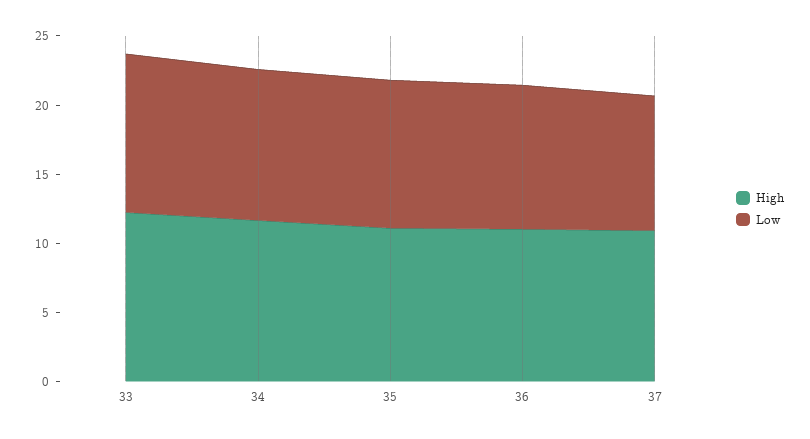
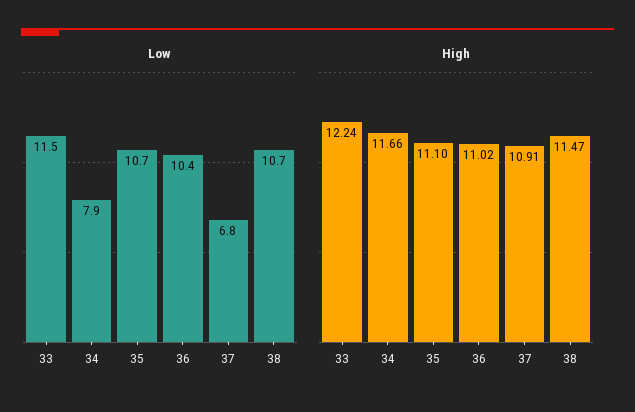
Low, 34: 11 -> 7.9
Low, 37: 10 -> 6.8
Low, 38: none -> 10.7
High, 38: none -> 11.47

